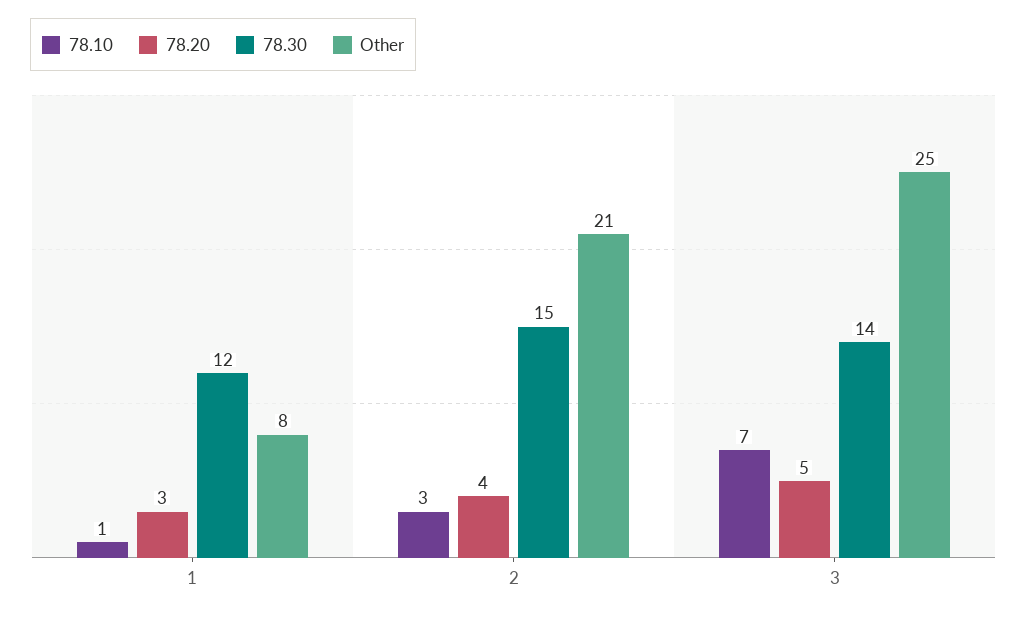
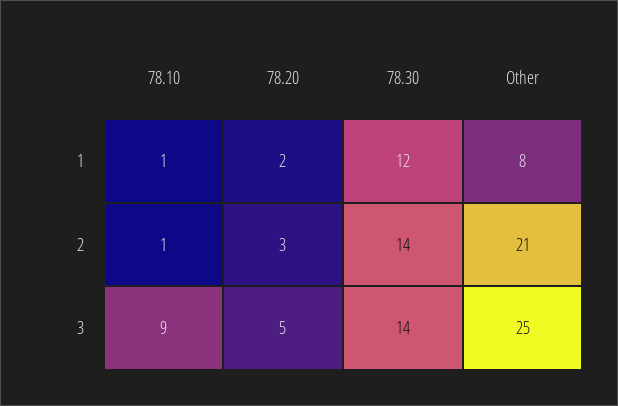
78.20, 1: 3 -> 2
78.10, 2: 3 -> 1
78.20, 2: 4 -> 3
78.30, 2: 15 -> 14
78.10, 3: 7 -> 9

